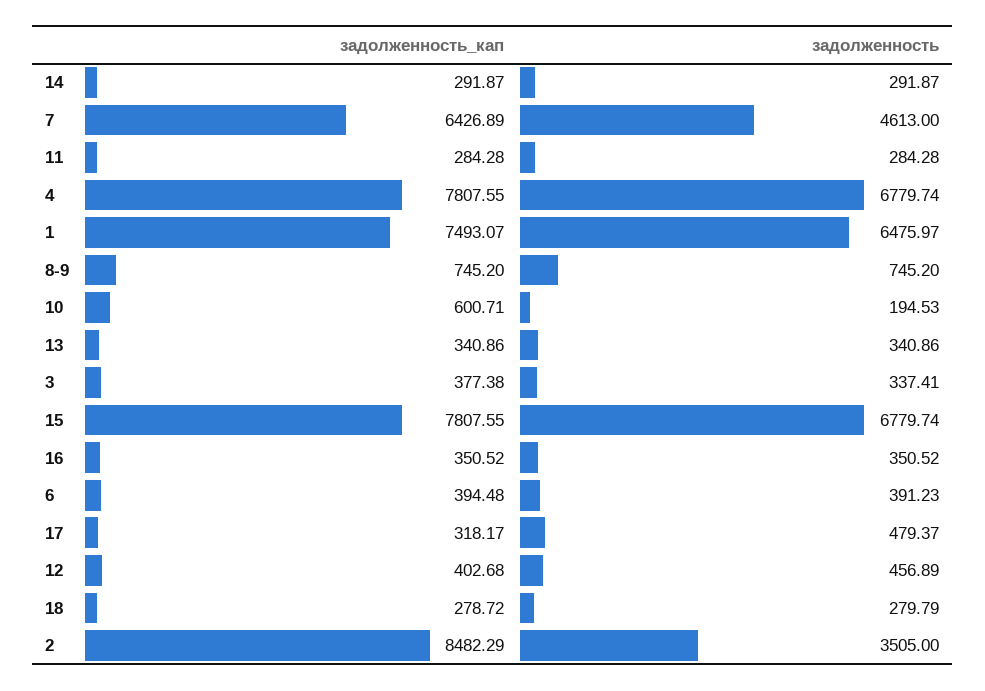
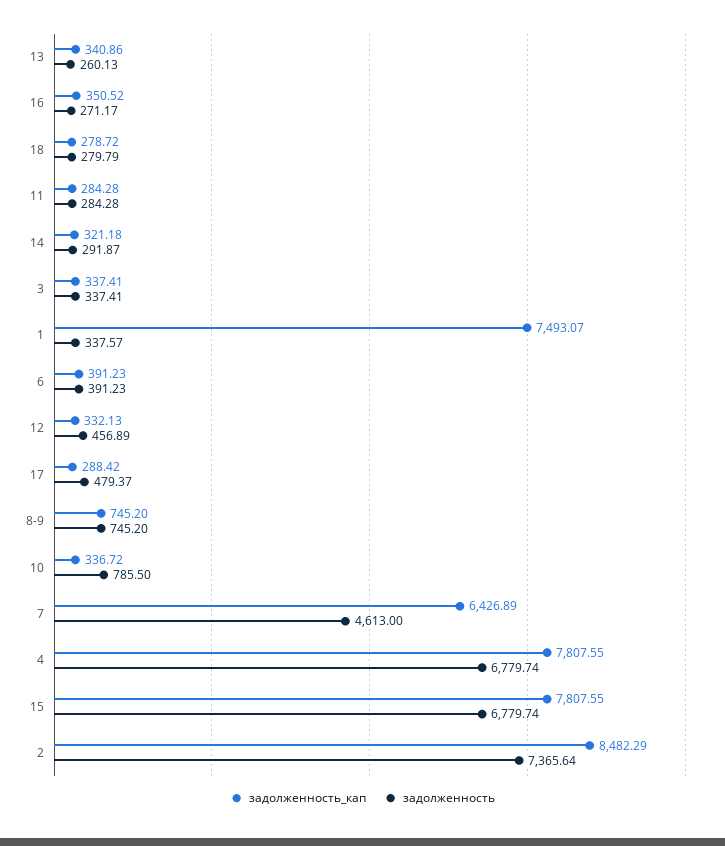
задолженность_кап, 14: 291.87 -> 321.18
задолженность, 1: 6475.97 -> 337.57
задолженность_кап, 10: 600.71 -> 336.72
задолженность, 10: 194.53 -> 785.5
задолженность, 13: 340.86 -> 260.13
задолженность_кап, 3: 377.38 -> 337.41
задолженность, 16: 350.52 -> 271.17
задолженность_кап, 6: 394.48 -> 391.23
задолженность_кап, 17: 318.17 -> 288.42
задолженность_кап, 12: 402.68 -> 332.13
задолженность, 2: 3505 -> 7365.64

